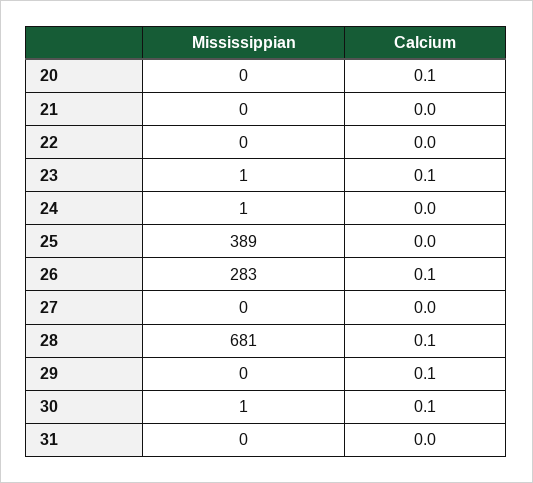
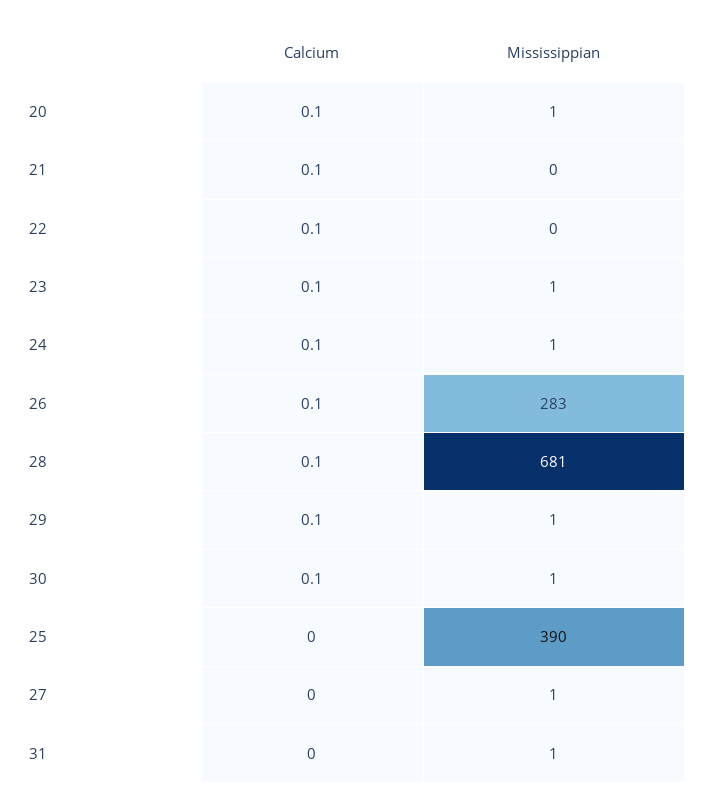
Mississippian, 20: 0 -> 1
Calcium, 21: 0 -> 0.1
Calcium, 22: 0 -> 0.1
Calcium, 24: 0 -> 0.1
Mississippian, 25: 389 -> 390
Mississippian, 27: 0 -> 1
Mississippian, 29: 0 -> 1
Mississippian, 31: 0 -> 1

